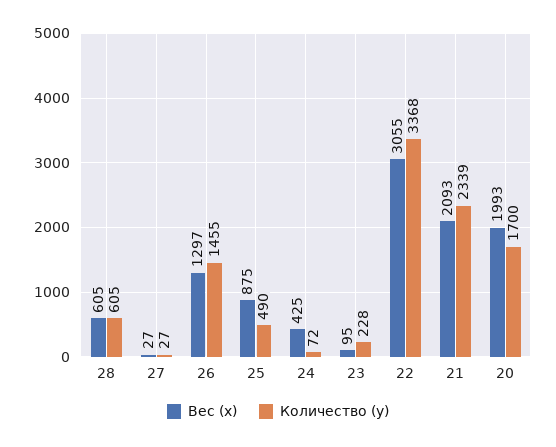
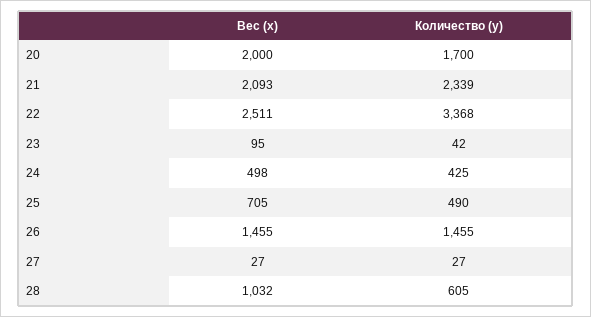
Вес (x), 28: 605 -> 1032
Вес (x), 26: 1297 -> 1455
Вес (x), 25: 875 -> 705
Вес (x), 24: 425 -> 498
Количество (y), 24: 72 -> 425
Количество (y), 23: 228 -> 42
Вес (x), 22: 3055 -> 2511
Вес (x), 20: 1993 -> 2000

